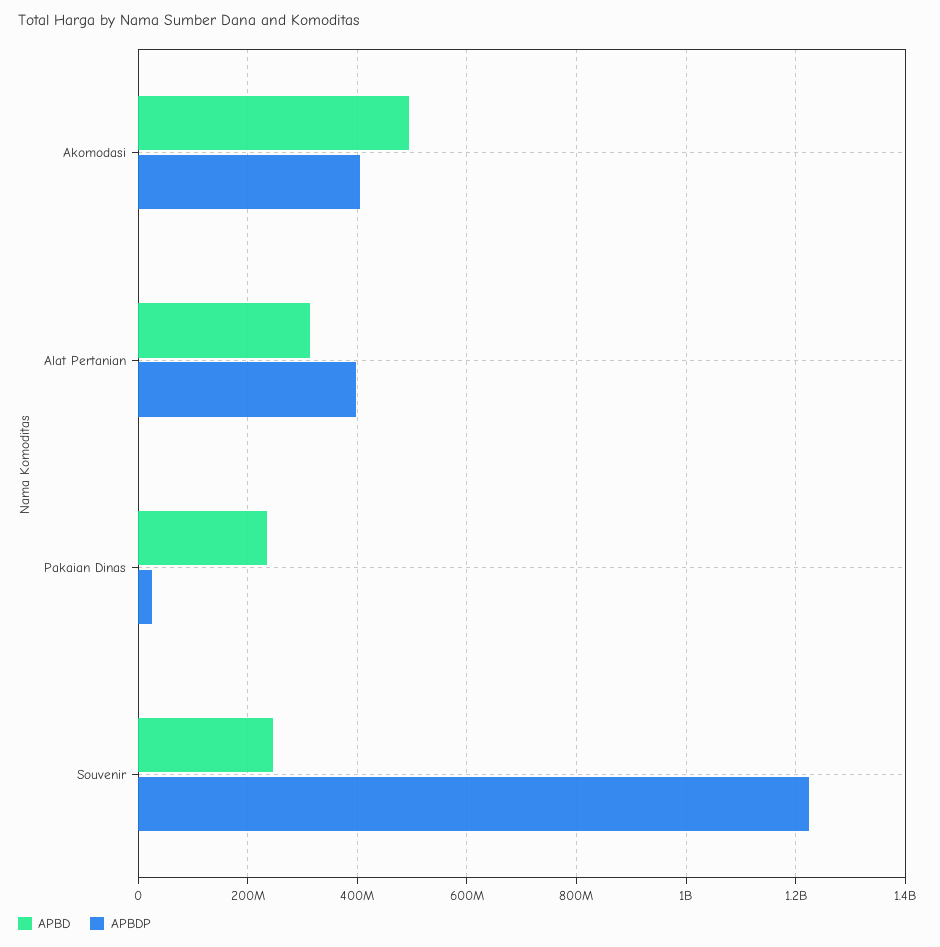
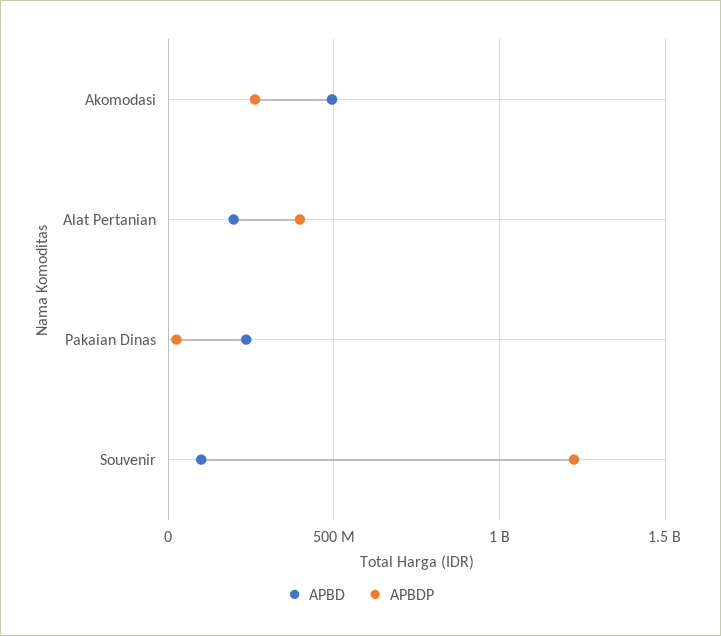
APBDP, Akomodasi: 400000000 -> 250000000
APBD, Alat Pertanian: 320000000 -> 200000000
APBD, Souvenir: 240000000 -> 100000000

